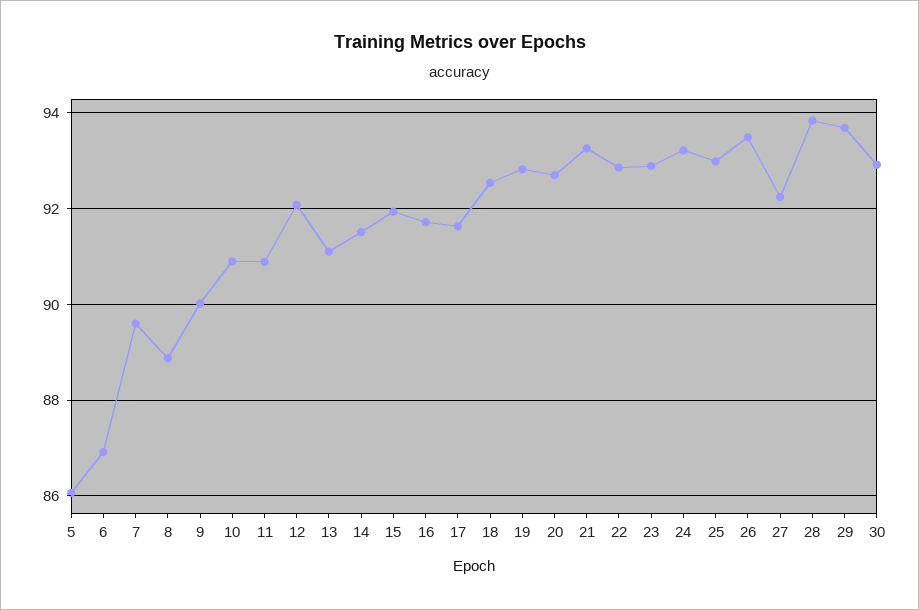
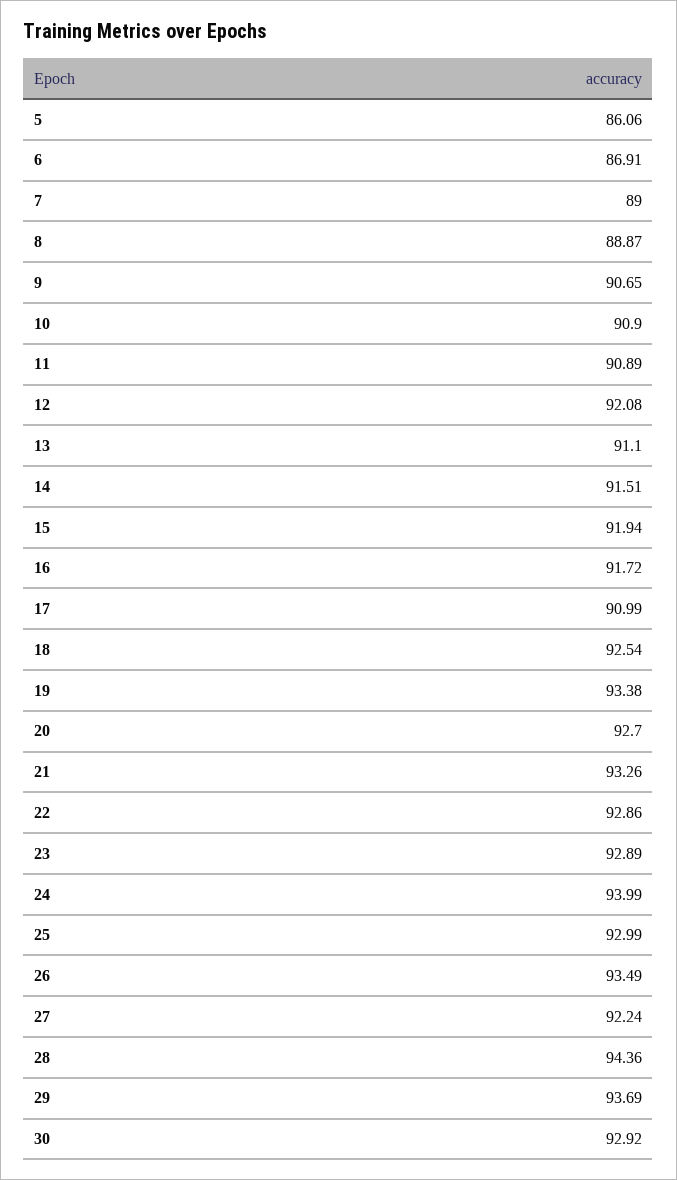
7: 89.6 -> 89
9: 90 -> 90.65
17: 91.6 -> 90.99
19: 92.8 -> 93.38
24: 93.2 -> 93.99
28: 93.8 -> 94.36

